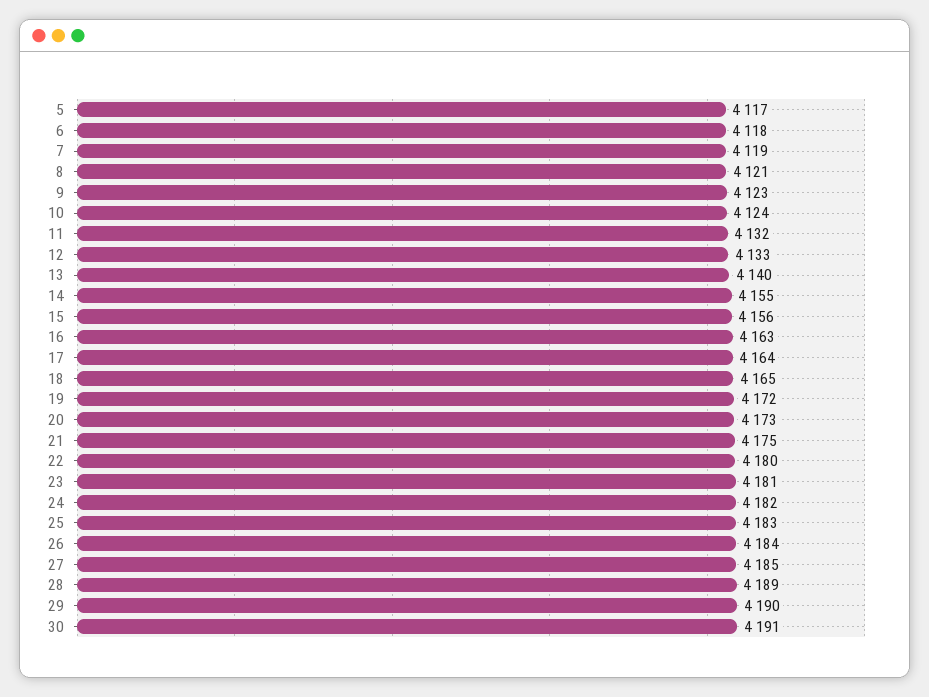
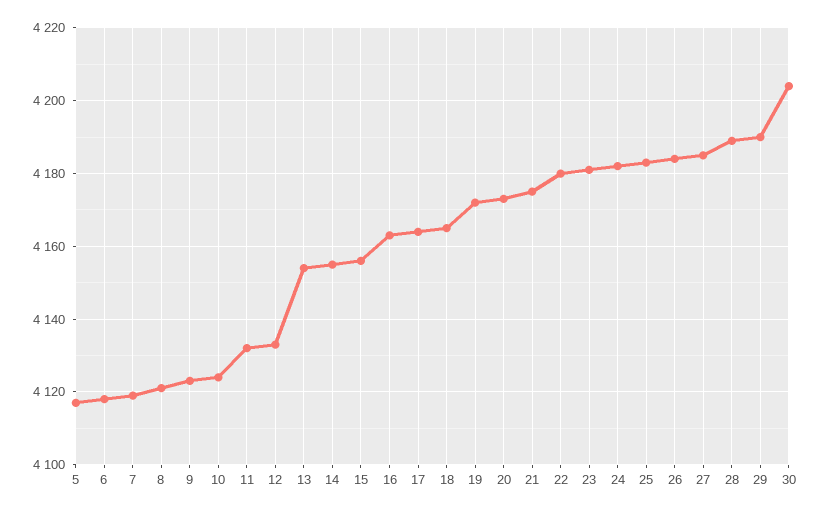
13: 4140 -> 4155
30: 4191 -> 4205

